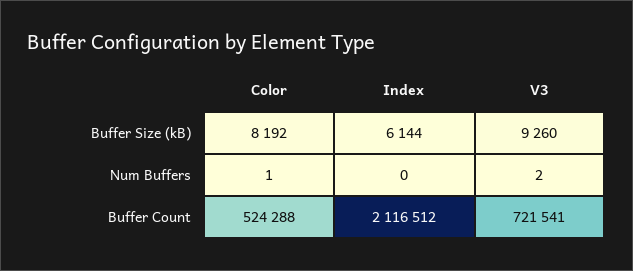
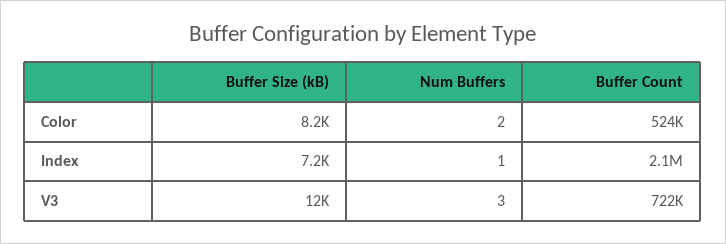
Index, Buffer Size (kB): 6144 -> 7200
V3, Buffer Size (kB): 9260 -> 12000
Color, Num Buffers: 1 -> 2
Index, Num Buffers: 0 -> 1
V3, Num Buffers: 2 -> 3

